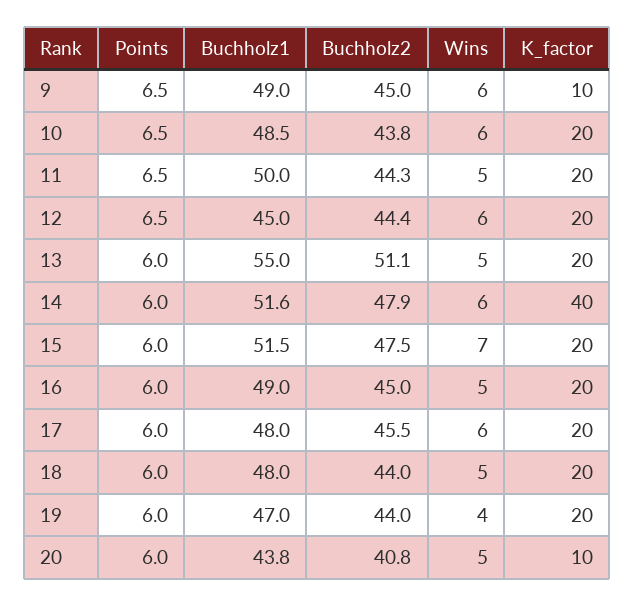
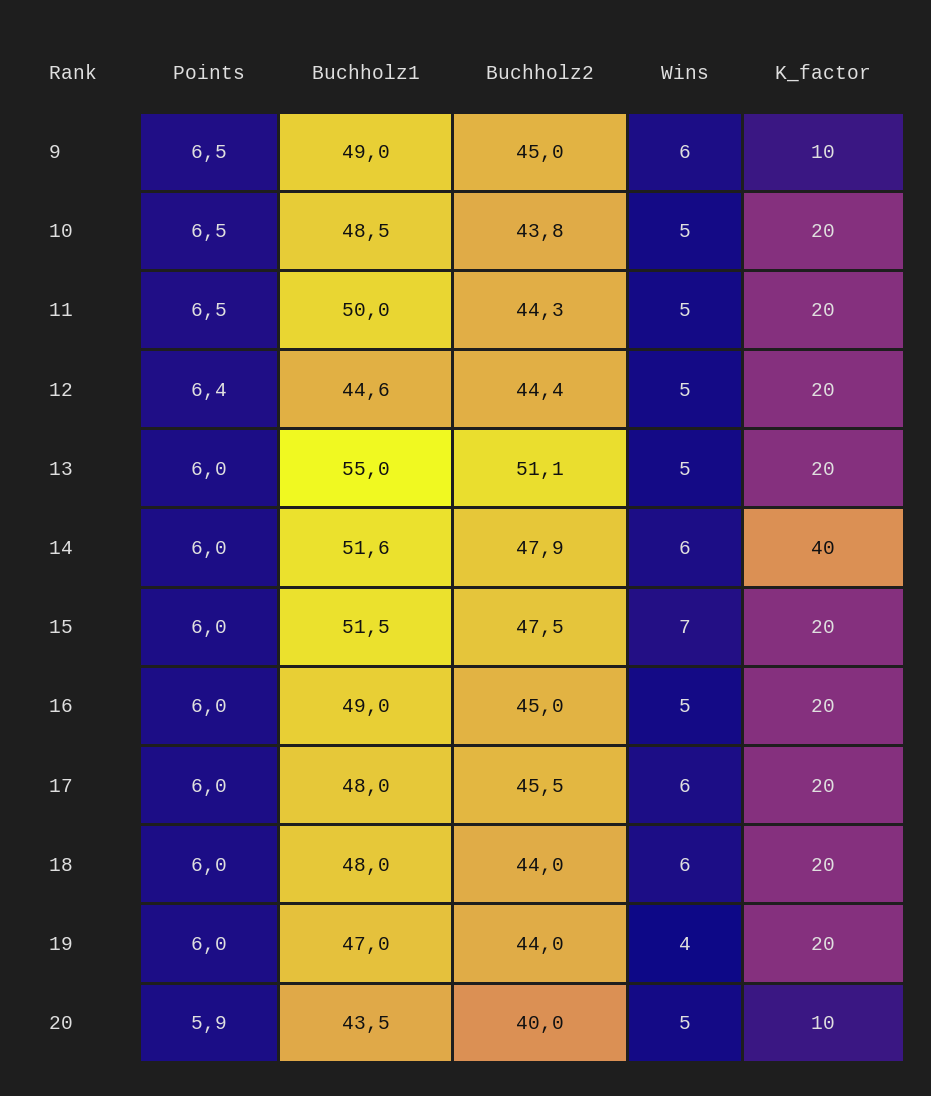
Wins, 10: 6 -> 5
Points, 12: 6.5 -> 6.4
Buchholz1, 12: 45 -> 44.6
Wins, 12: 6 -> 5
Wins, 18: 5 -> 6
Points, 20: 6 -> 5.9
Buchholz1, 20: 43.8 -> 43.5
Buchholz2, 20: 40.8 -> 40

